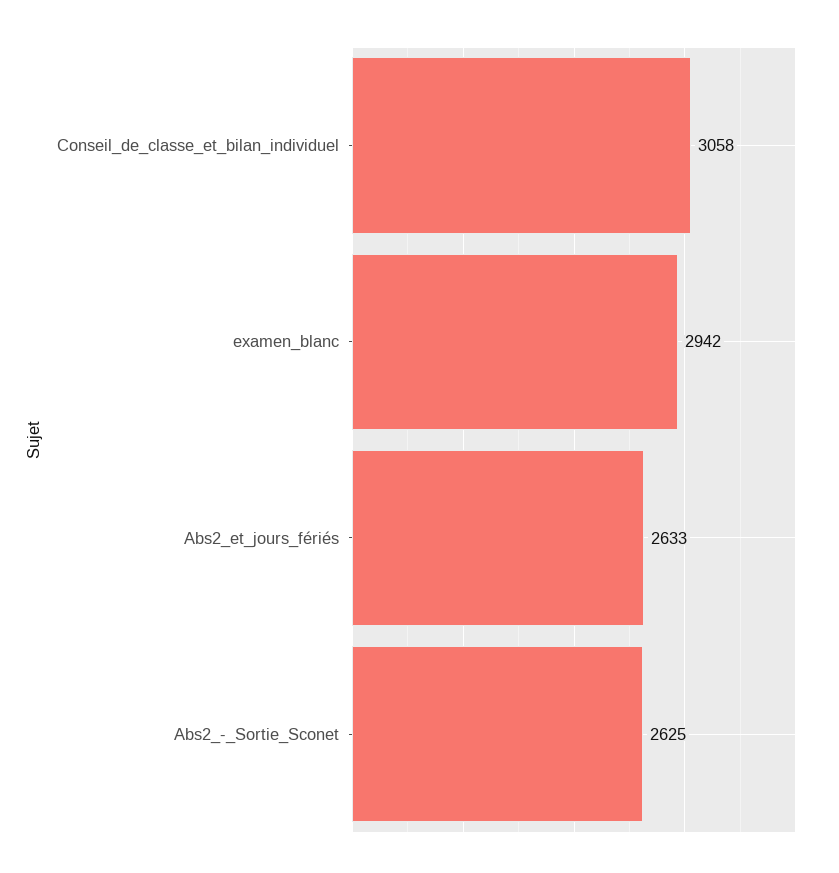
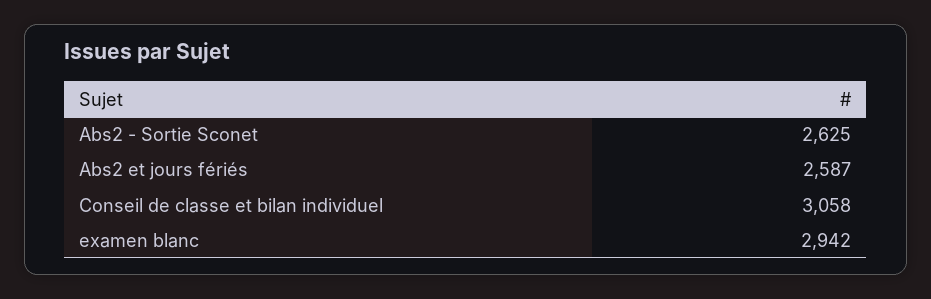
Abs2_et_jours_fériés: 2633 -> 2587

